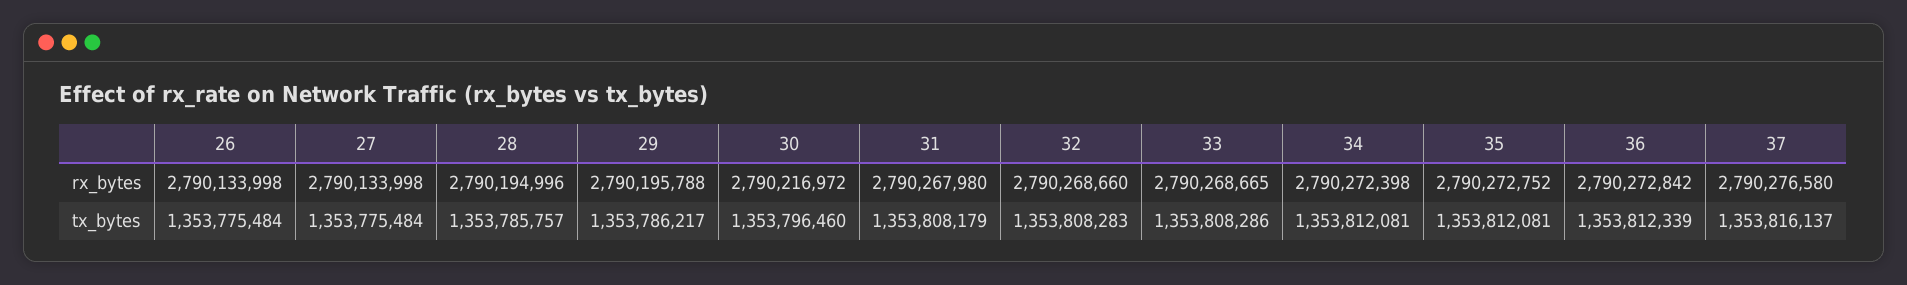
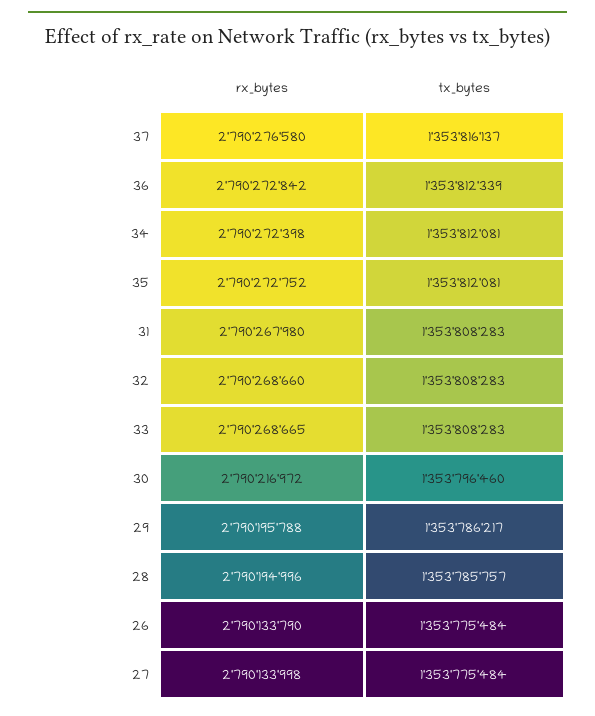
26, rx_bytes: 2790133998 -> 2790133790
31, tx_bytes: 1353808179 -> 1353808283
33, tx_bytes: 1353808286 -> 1353808283

